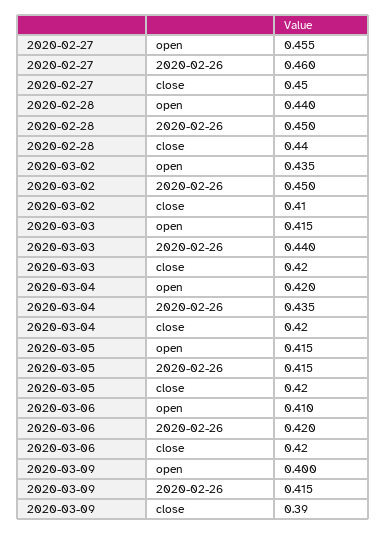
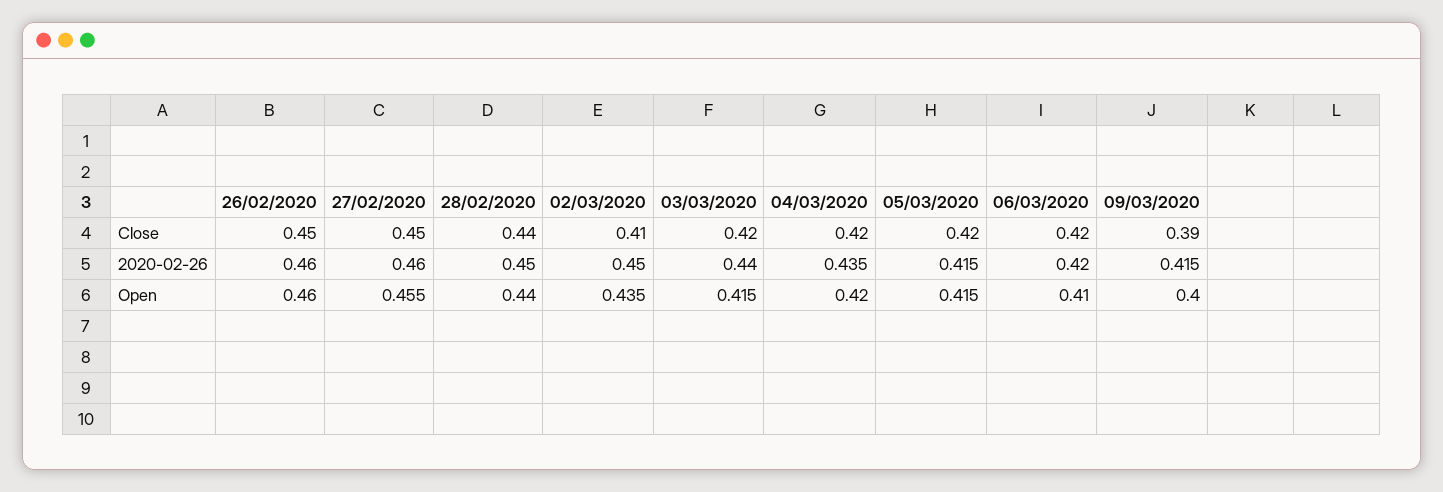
26/02/2020, close: none -> 0.45
26/02/2020, 2020-02-26: none -> 0.46
26/02/2020, open: none -> 0.46

